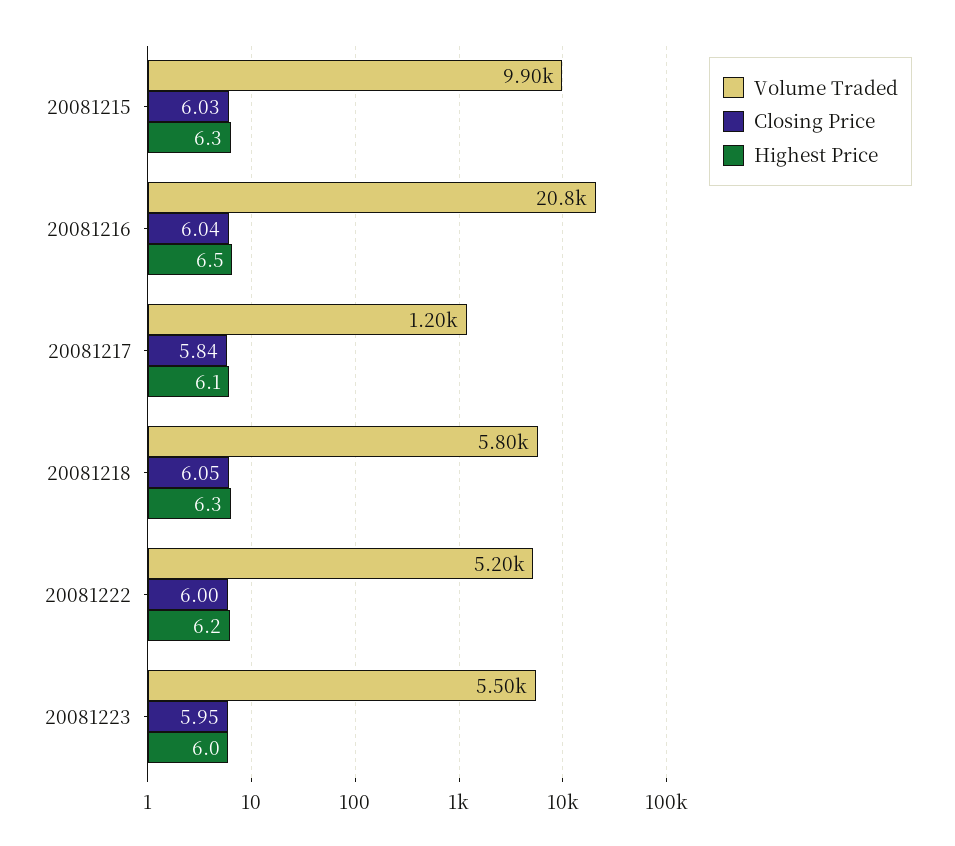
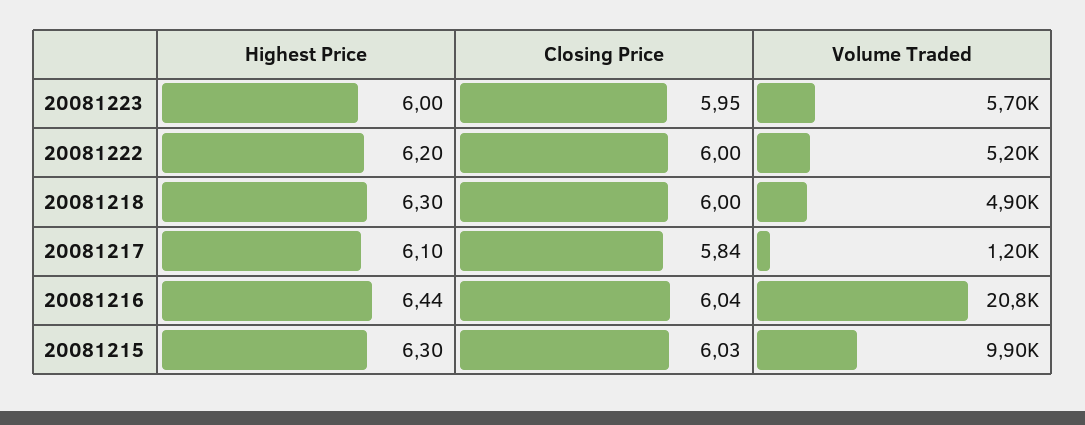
Highest Price, 20081216: 6.5 -> 6.44
Volume Traded, 20081218: 5800 -> 4900
Closing Price, 20081218: 6.05 -> 6
Volume Traded, 20081223: 5500 -> 5700

